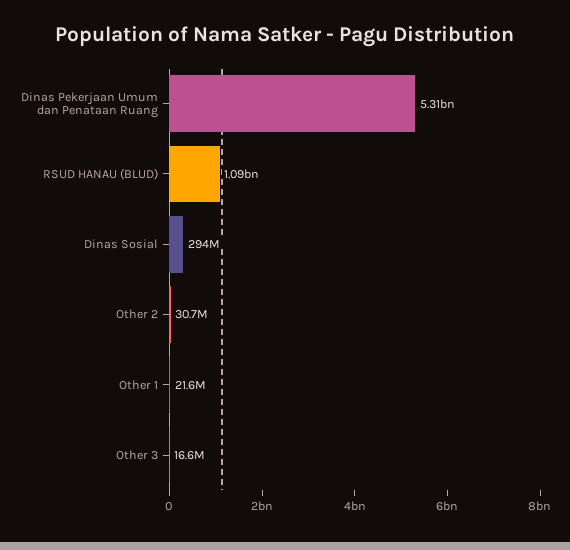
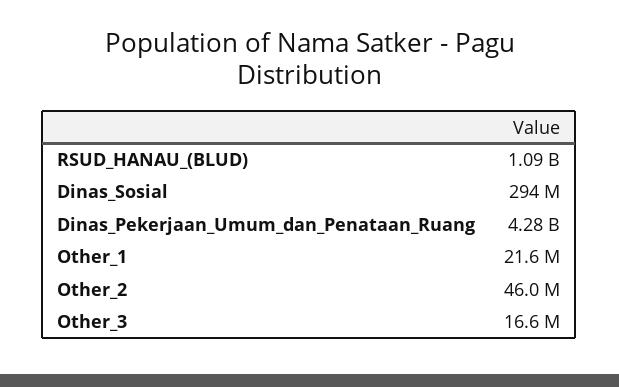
Dinas Pekerjaan Umum dan Penataan Ruang: 5310000000 -> 4280000000
Other 2: 30700000 -> 46000000

